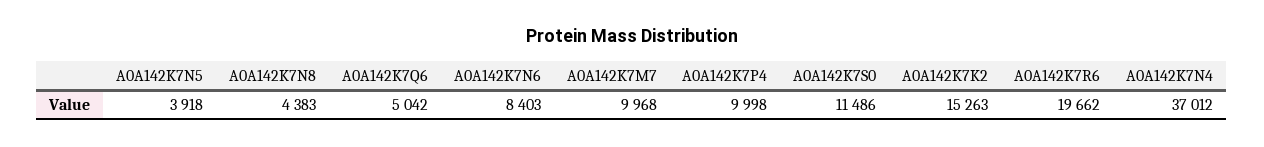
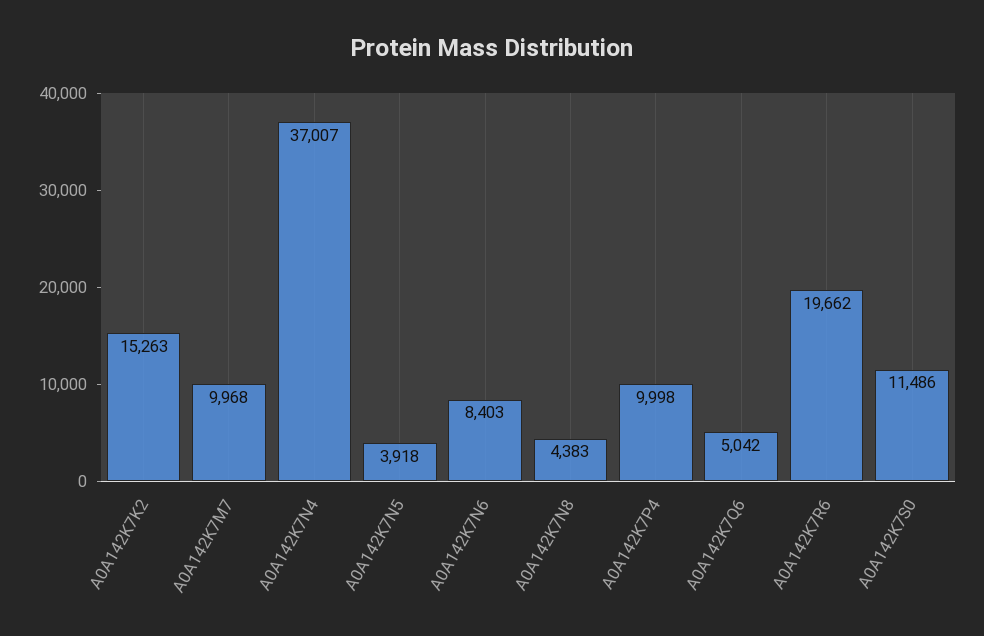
A0A142K7N4: 37012 -> 37007

